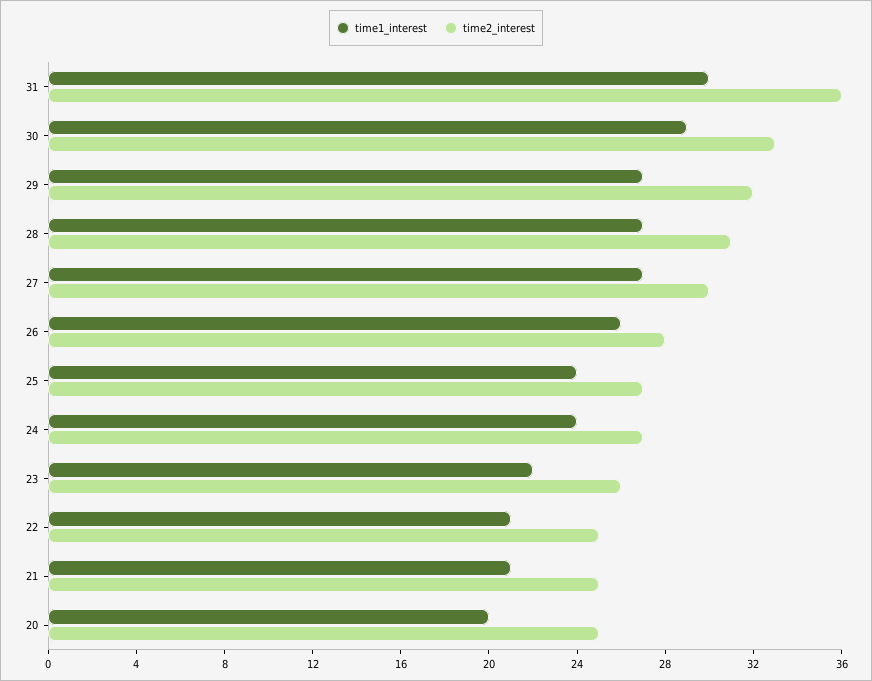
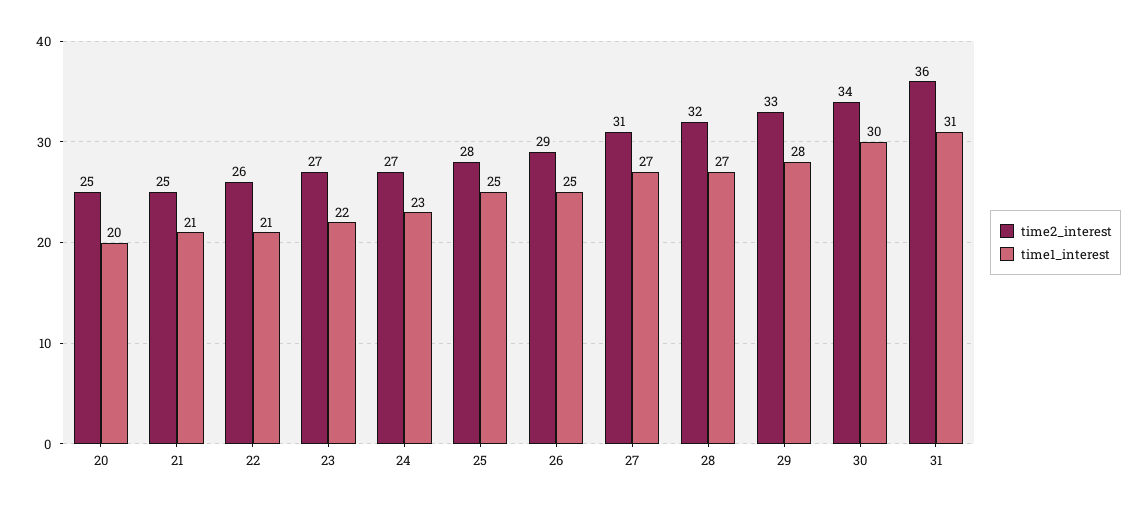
time1_interest, 31: 30 -> 31
time1_interest, 30: 29 -> 30
time2_interest, 30: 33 -> 34
time1_interest, 29: 27 -> 28
time2_interest, 29: 32 -> 33
time2_interest, 28: 31 -> 32
time2_interest, 27: 30 -> 31
time1_interest, 26: 26 -> 25
time2_interest, 26: 28 -> 29
time1_interest, 25: 24 -> 25
time2_interest, 25: 27 -> 28
time1_interest, 24: 24 -> 23
time2_interest, 23: 26 -> 27
time2_interest, 22: 25 -> 26

